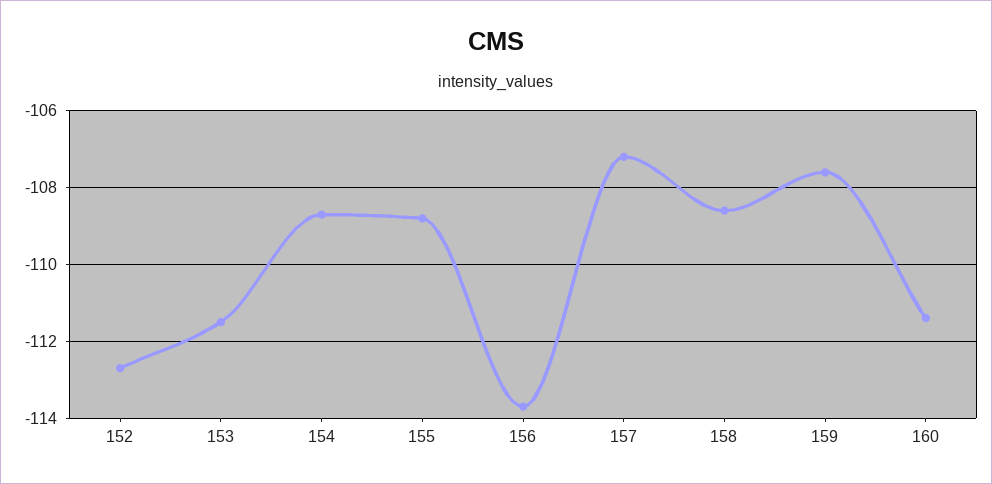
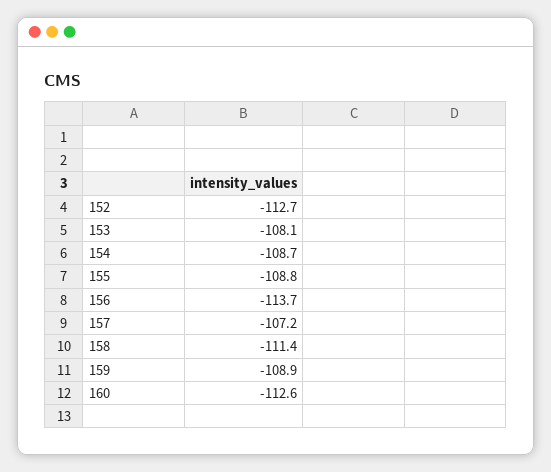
153: -111.5 -> -108.1
158: -108.5 -> -111.4
159: -107.5 -> -108.9
160: -111.5 -> -112.6

